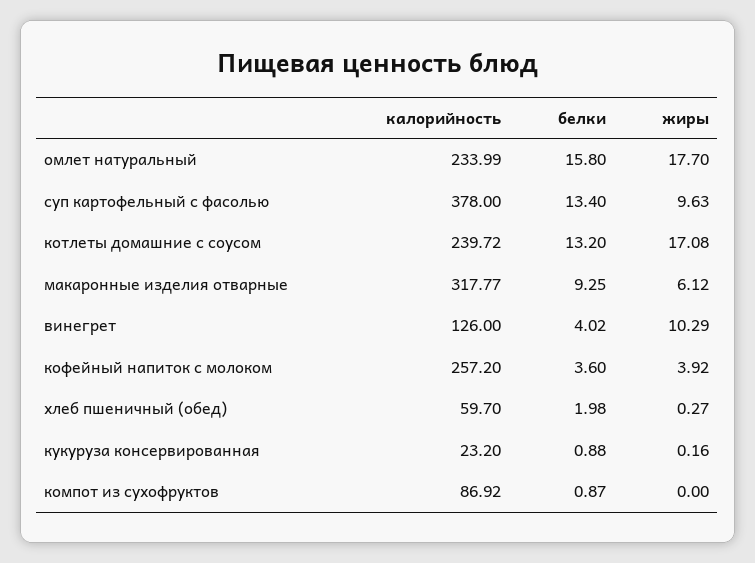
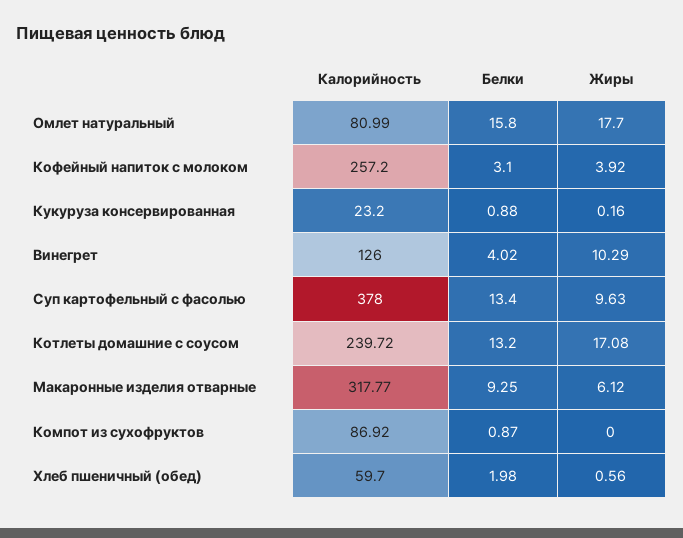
калорийность, омлет натуральный: 233.99 -> 80.99
белки, кофейный напиток с молоком: 3.6 -> 3.1
жиры, хлеб пшеничный (обед): 0.27 -> 0.56

